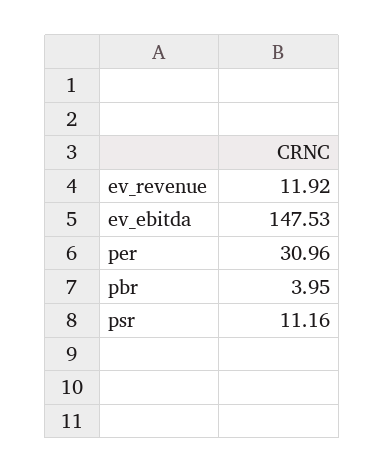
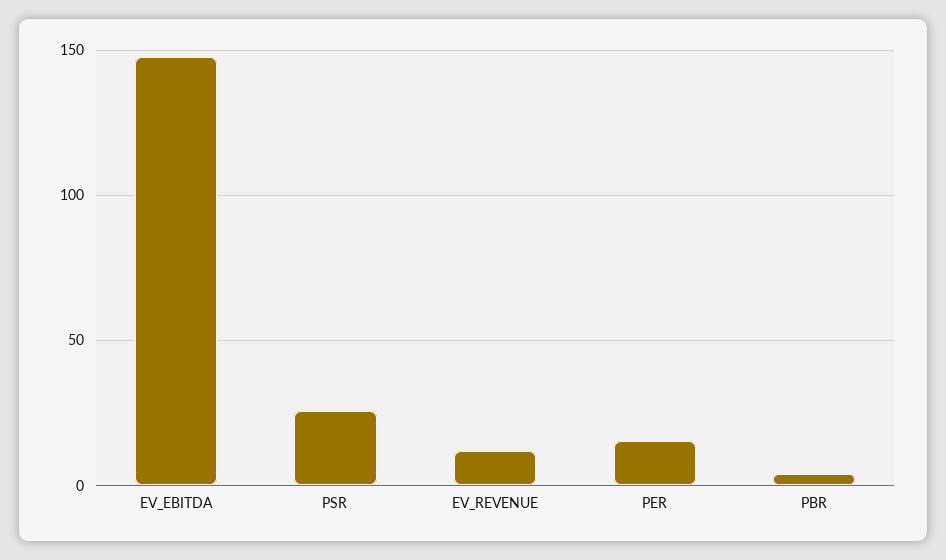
per: 30.96 -> 15
psr: 11.16 -> 25

